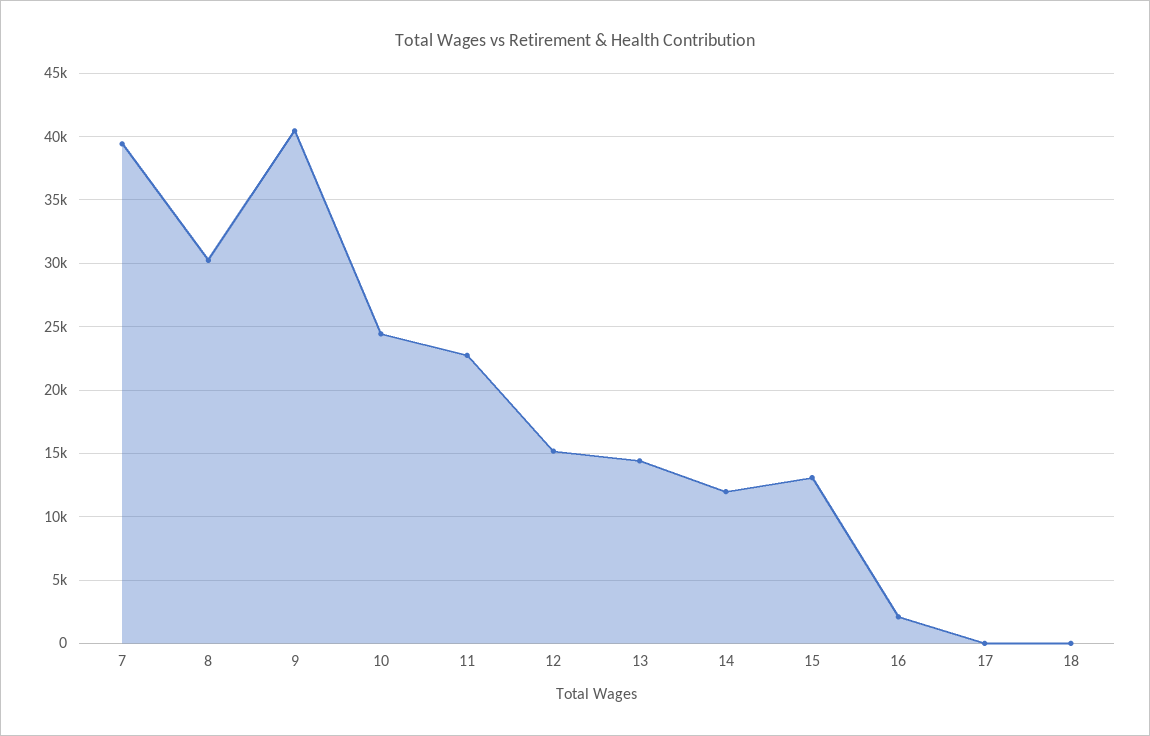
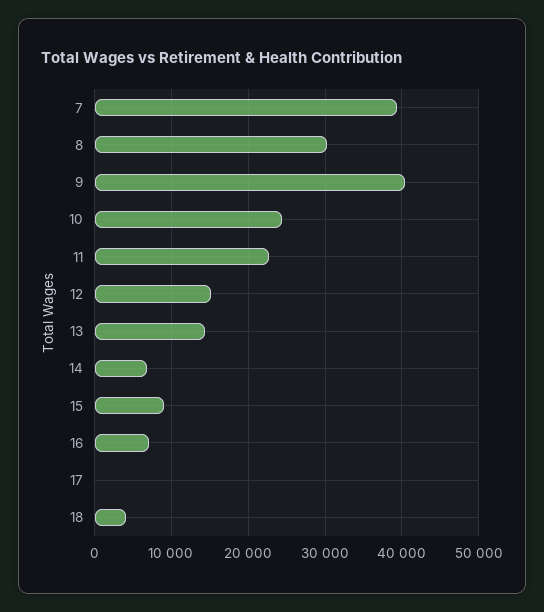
14: 12000 -> 7000
15: 13000 -> 9000
16: 2000 -> 7000
18: 0 -> 4000

